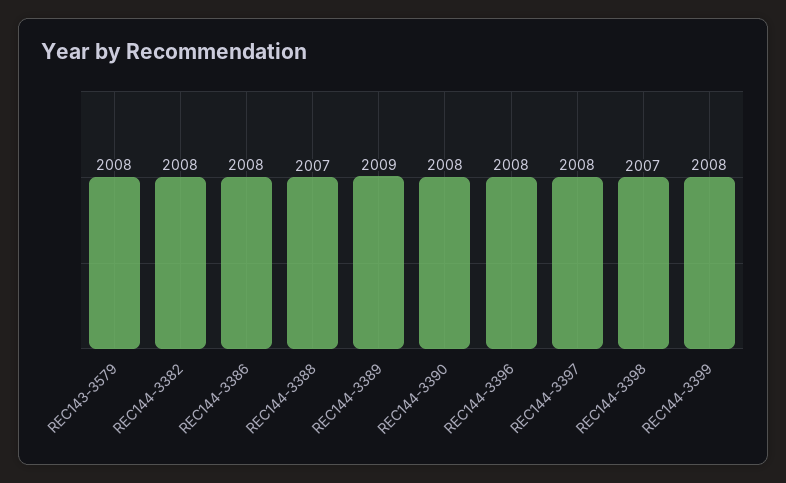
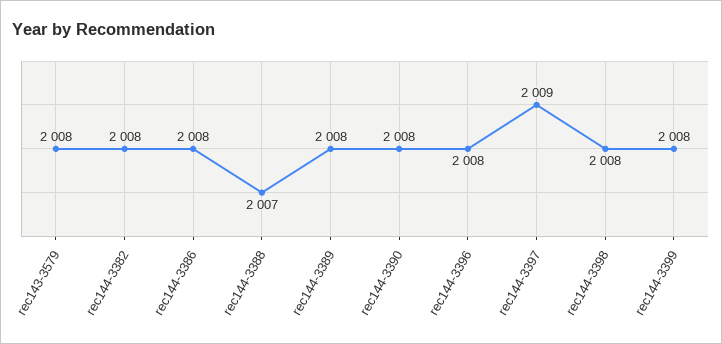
REC144-3389: 2009 -> 2008
REC144-3397: 2008 -> 2009
REC144-3398: 2007 -> 2008

